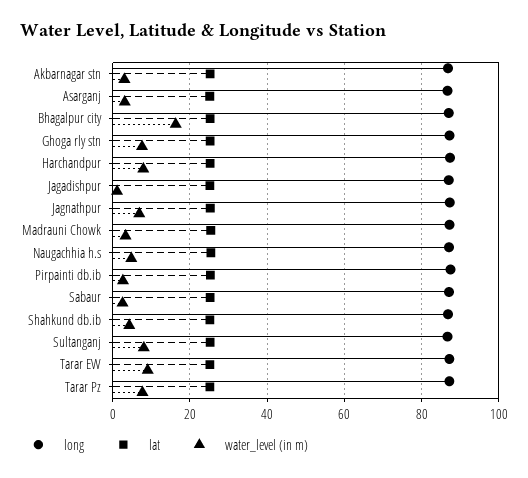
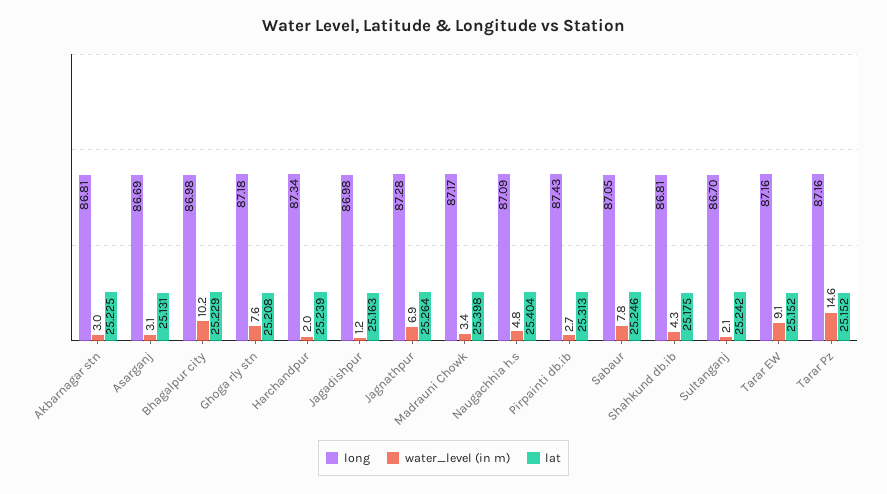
water_level (in m), Bhagalpur city: 16 -> 10.2
water_level (in m), Harchandpur: 8 -> 2
water_level (in m), Sabaur: 2 -> 7.8
water_level (in m), Sultanganj: 8 -> 2.1
water_level (in m), Tarar Pz: 8 -> 14.6

